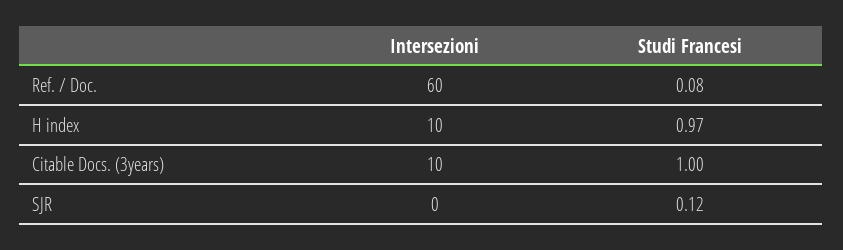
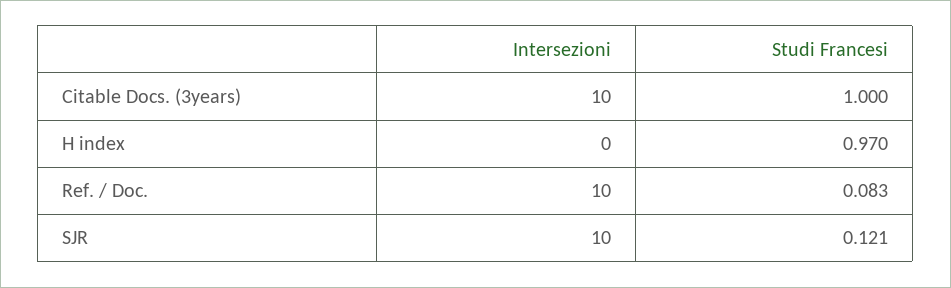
Intersezioni, Ref. / Doc.: 60 -> 10
Intersezioni, H index: 10 -> 0
Intersezioni, SJR: 0 -> 10

